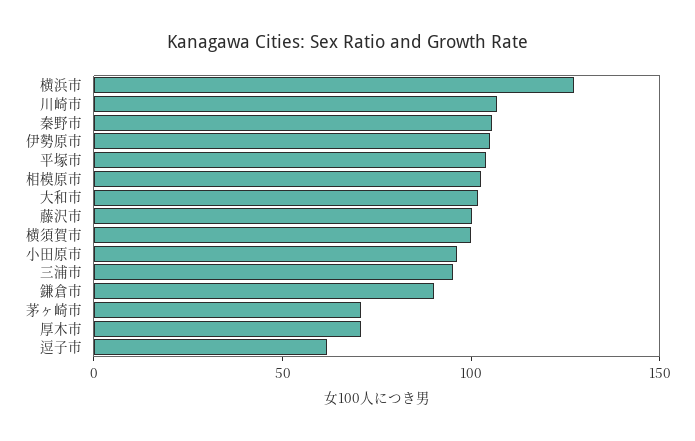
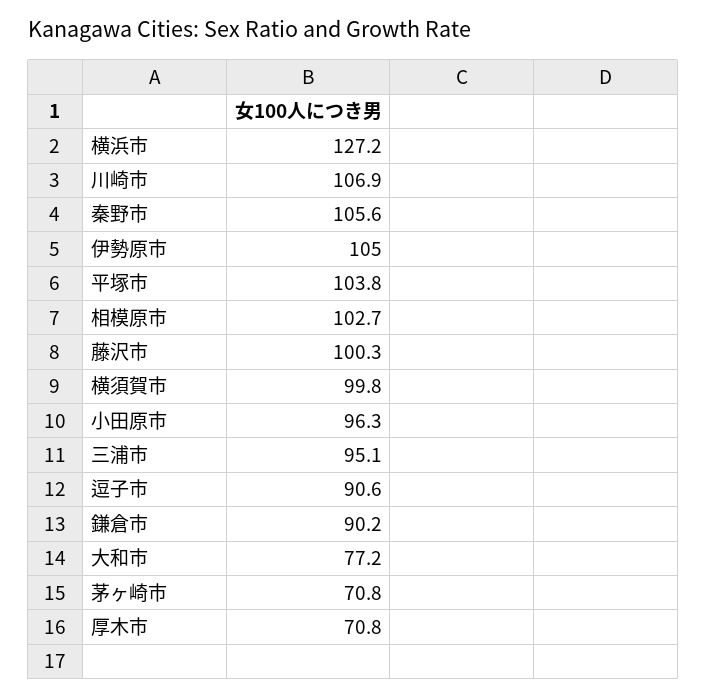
大和市: 100 -> 77.2
逗子市: 60 -> 90.6

